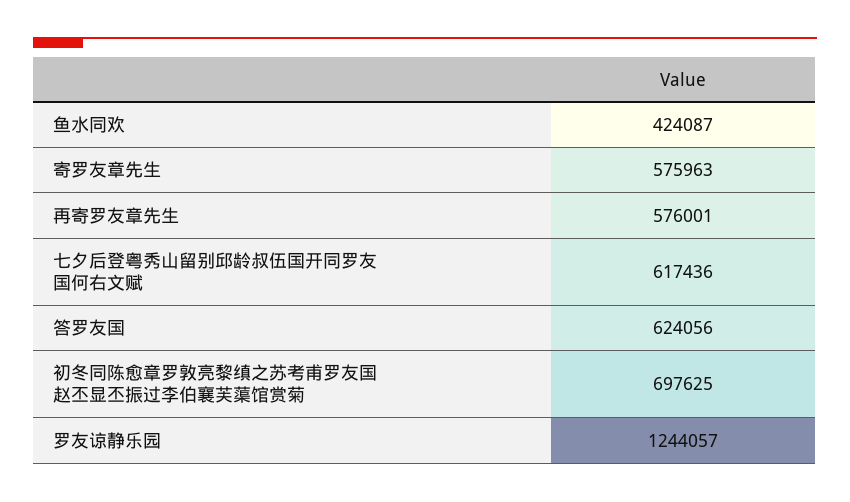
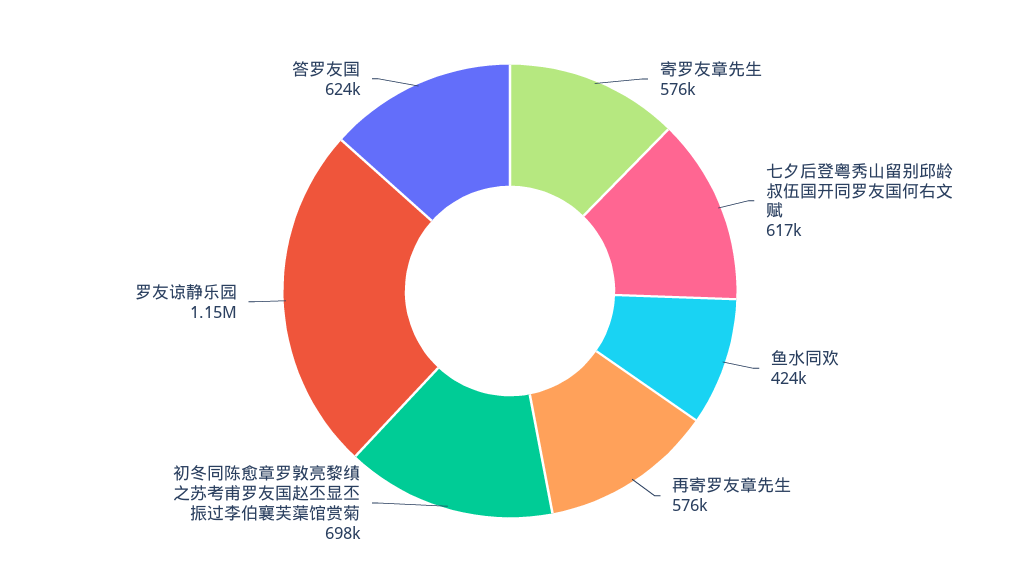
罗友谅静乐园: 1244057 -> 1150000

